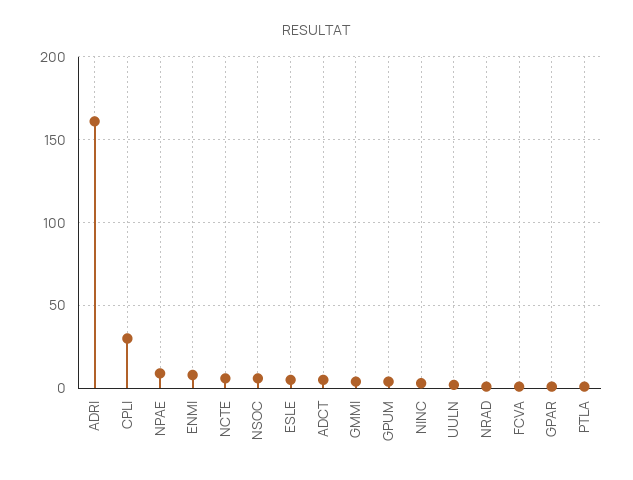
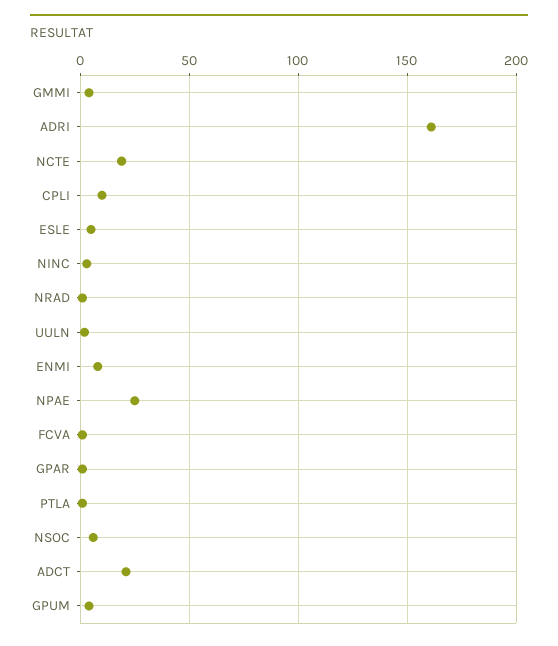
CPLI: 30 -> 10
NPAE: 10 -> 25
NCTE: 5 -> 20
ADCT: 5 -> 20

